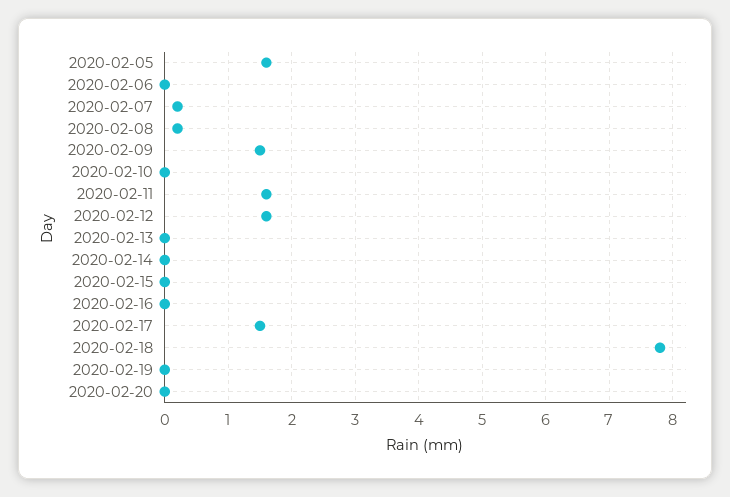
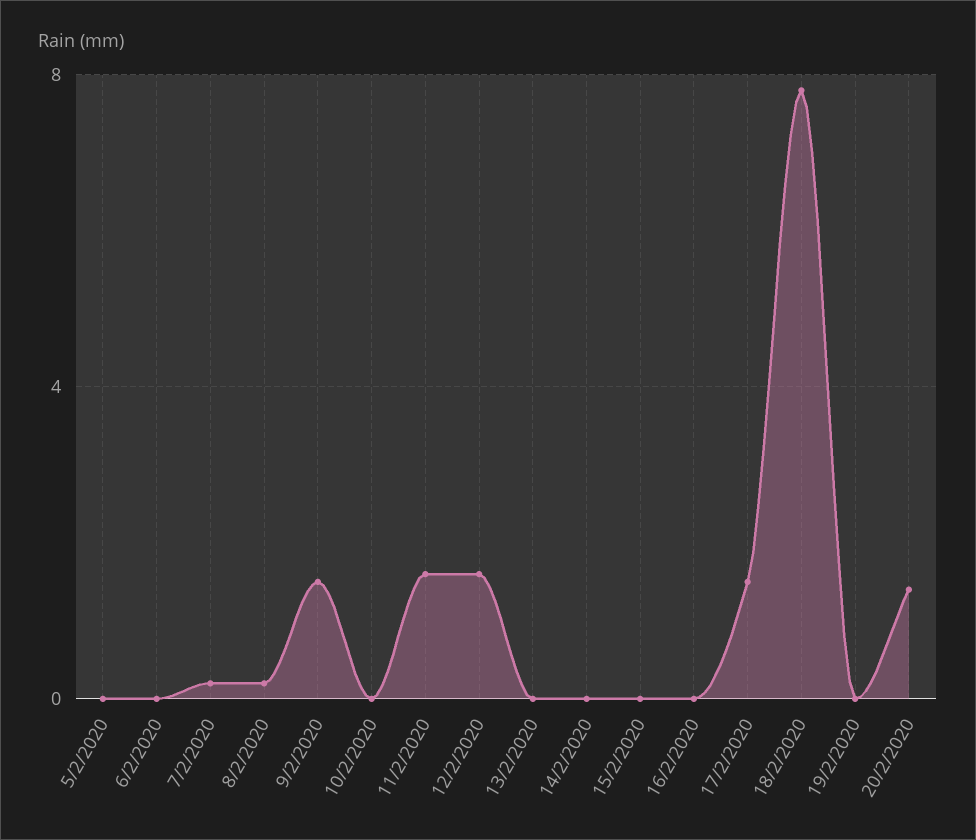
2020-02-05: 1.6 -> 0
2020-02-20: 0 -> 1.5

